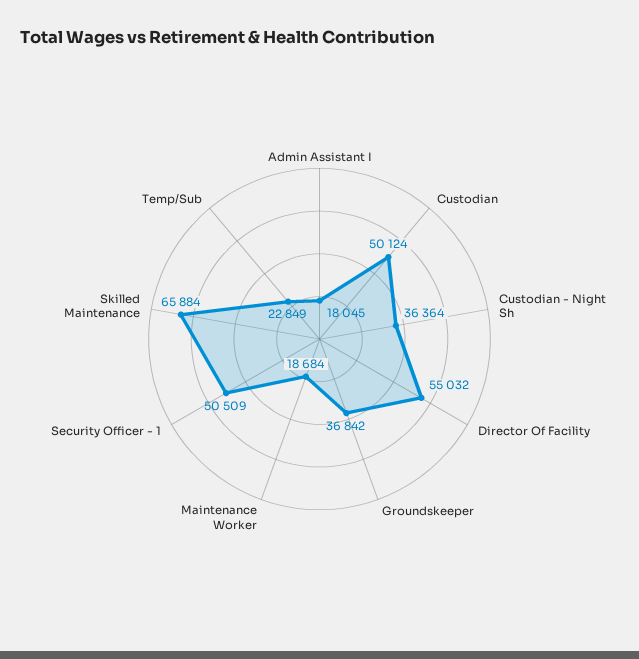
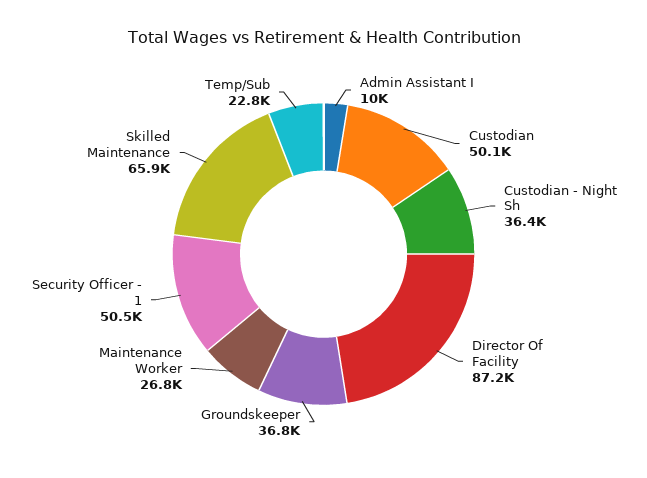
Admin Assistant I: 18045 -> 10000
Director Of Facility: 55032 -> 87200
Maintenance Worker: 18684 -> 26800

